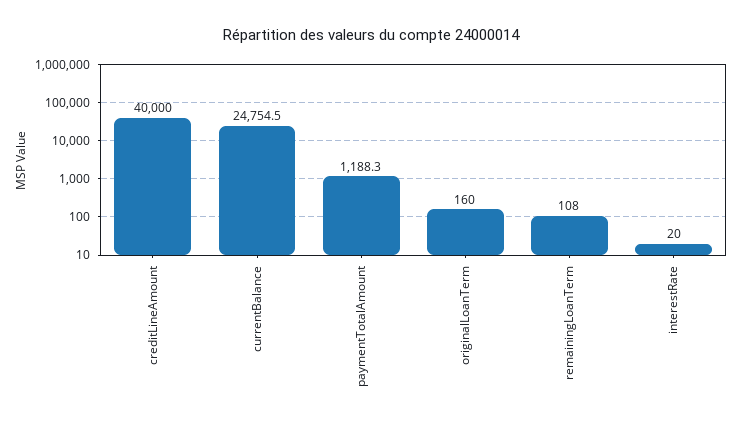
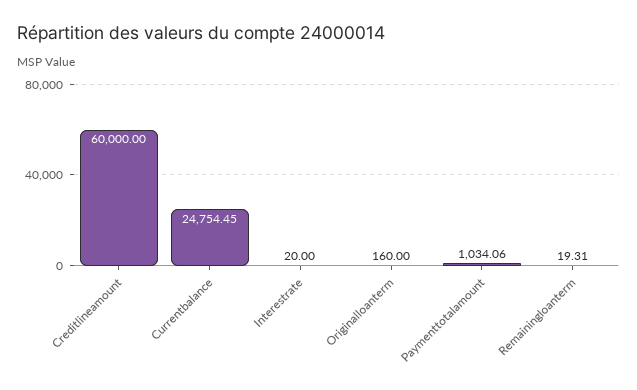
creditLineAmount: 40000 -> 60000
paymentTotalAmount: 1188.3 -> 1034.06
remainingLoanTerm: 108 -> 19.31

